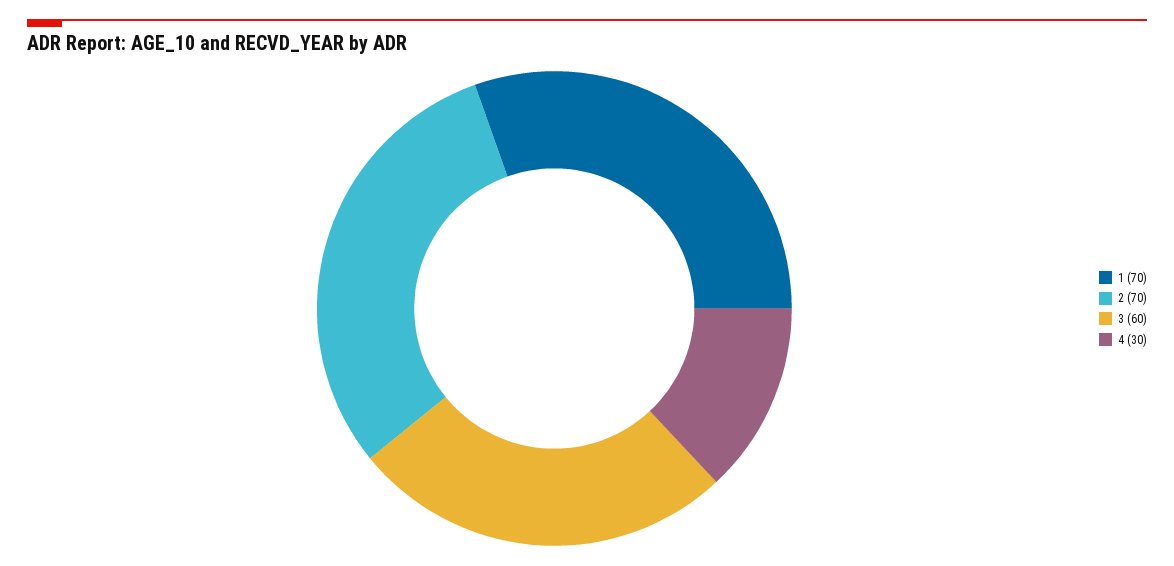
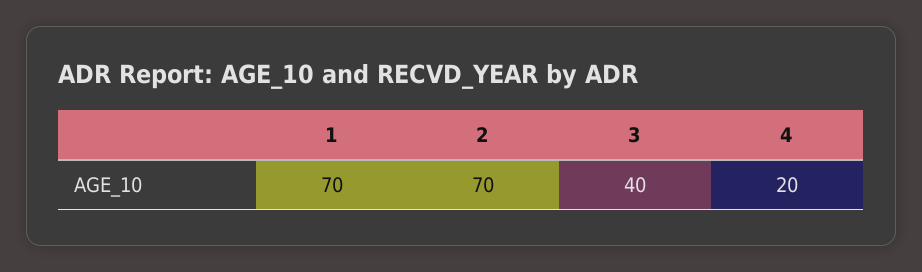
3: 60 -> 40
4: 30 -> 20

